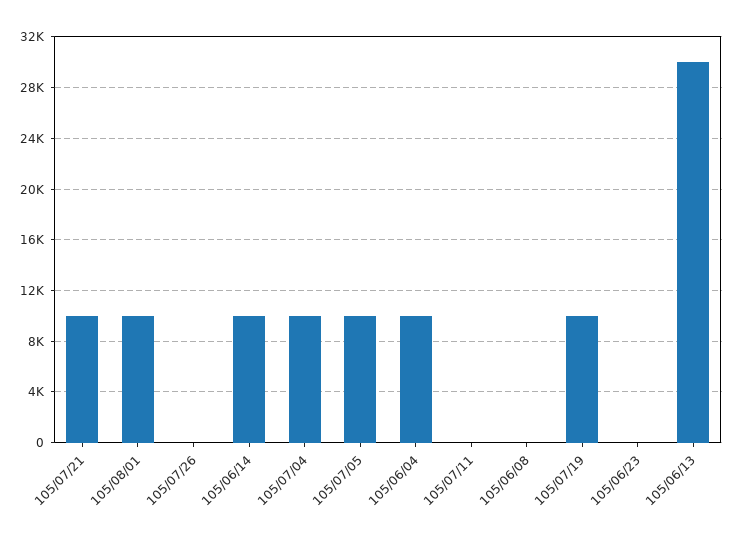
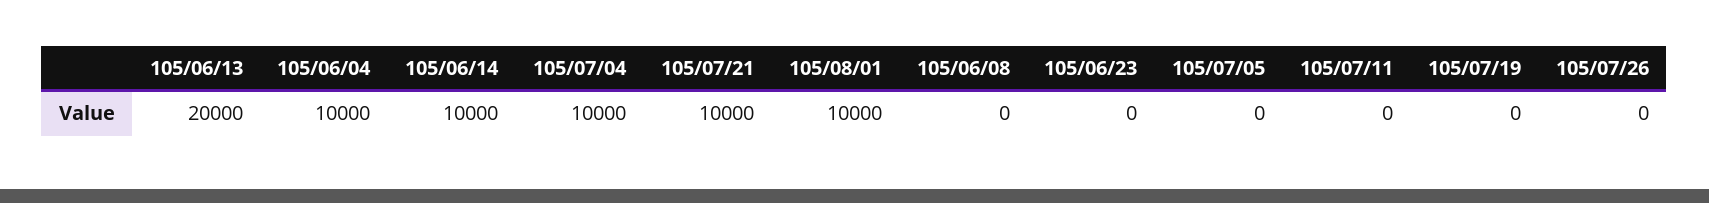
105/07/05: 10000 -> 0
105/07/19: 10000 -> 0
105/06/13: 30000 -> 20000

